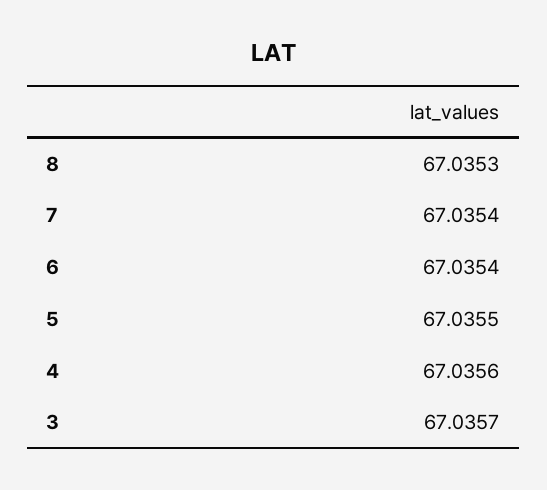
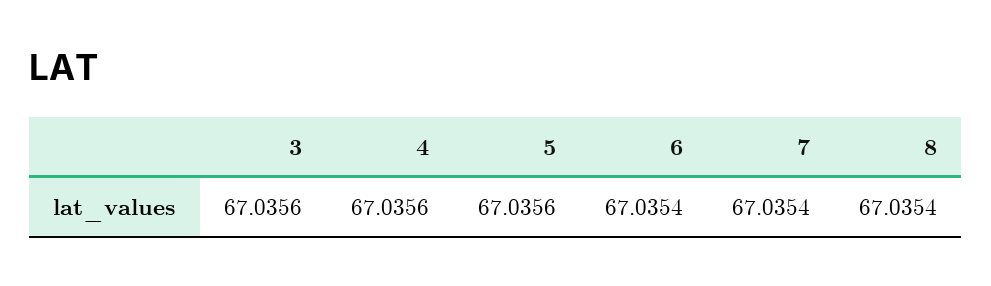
8: 67.0353 -> 67.0354
5: 67.0355 -> 67.0356
3: 67.0357 -> 67.0356

